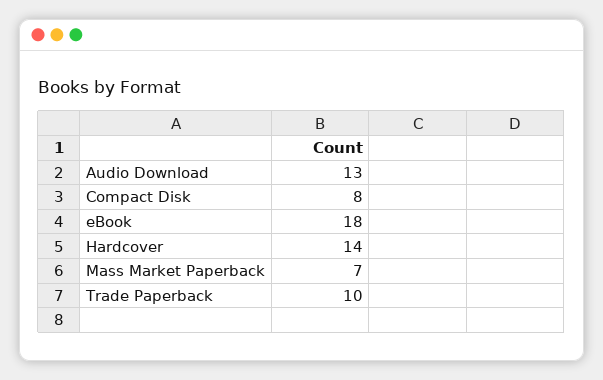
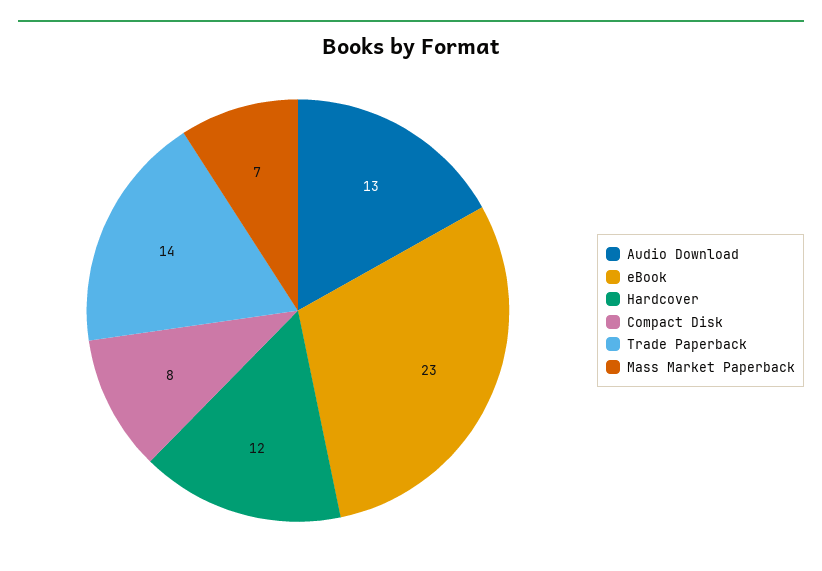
eBook: 18 -> 23
Hardcover: 14 -> 12
Trade Paperback: 10 -> 14

